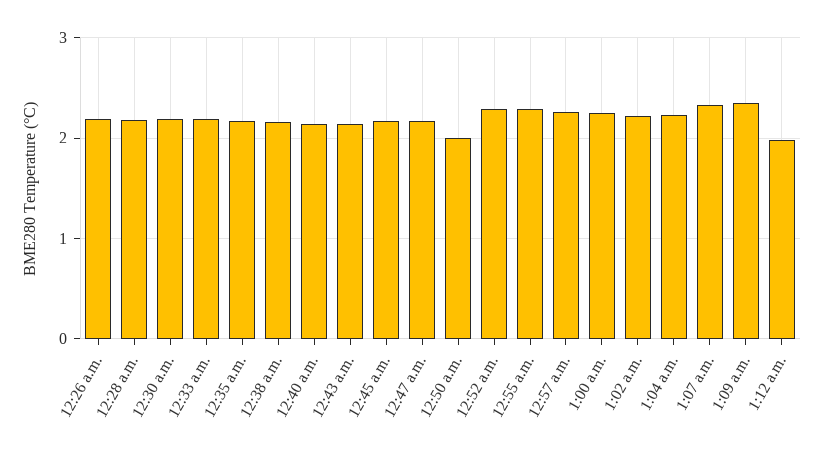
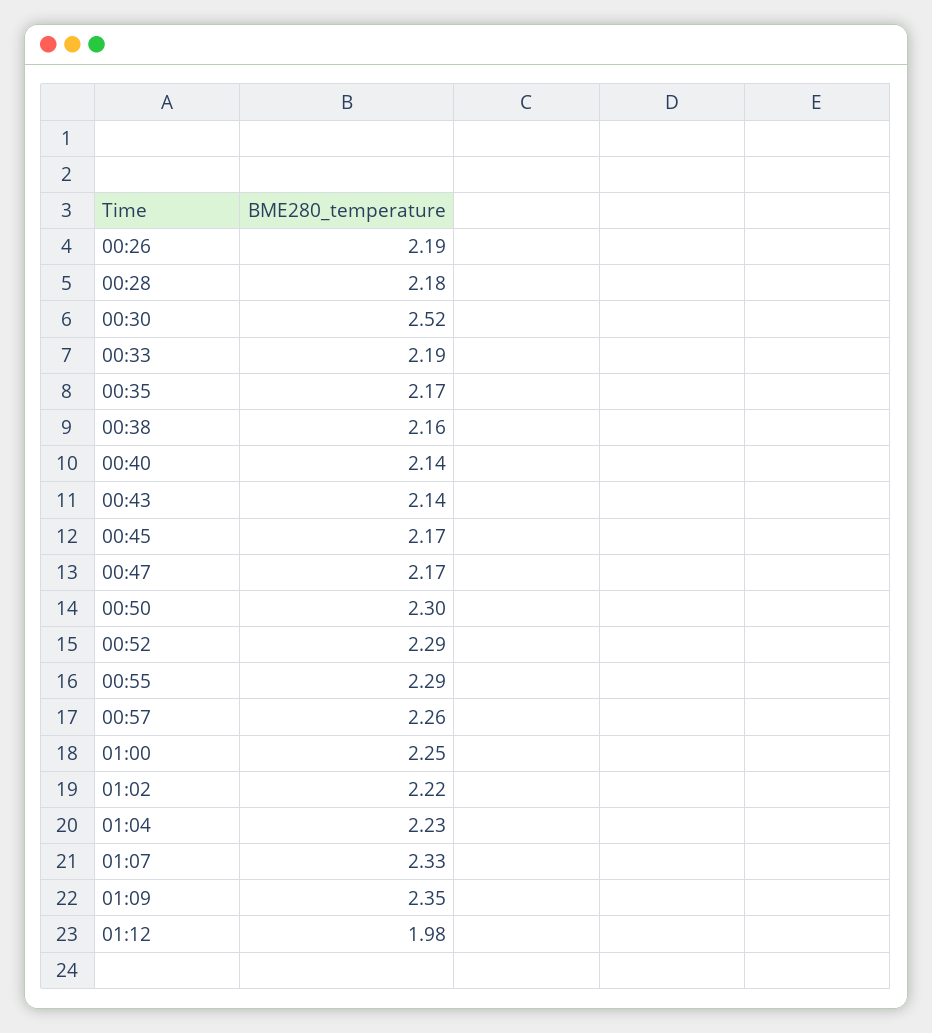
12:30 a.m.: 2.2 -> 2.52
12:50 a.m.: 2 -> 2.3

